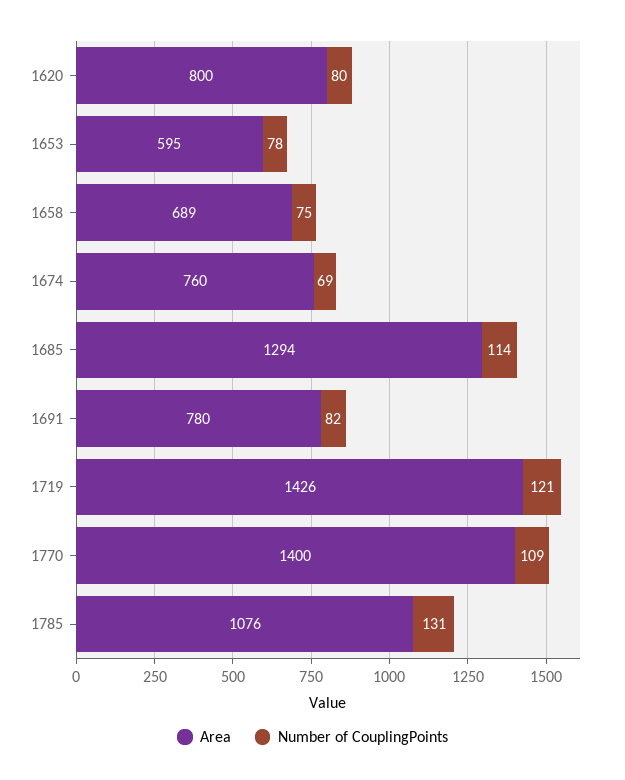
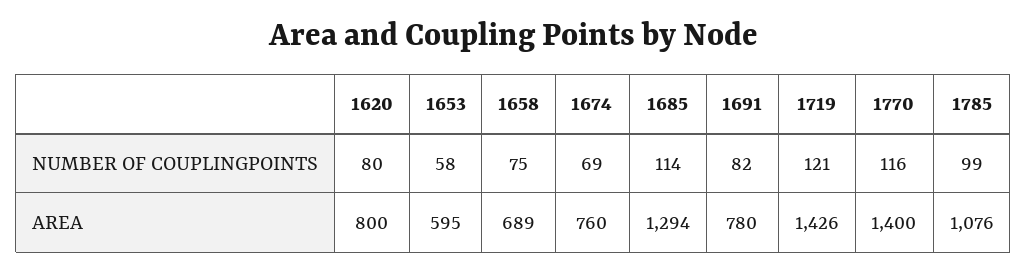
Number of CouplingPoints, 1653: 78 -> 58
Number of CouplingPoints, 1770: 109 -> 116
Number of CouplingPoints, 1785: 131 -> 99

